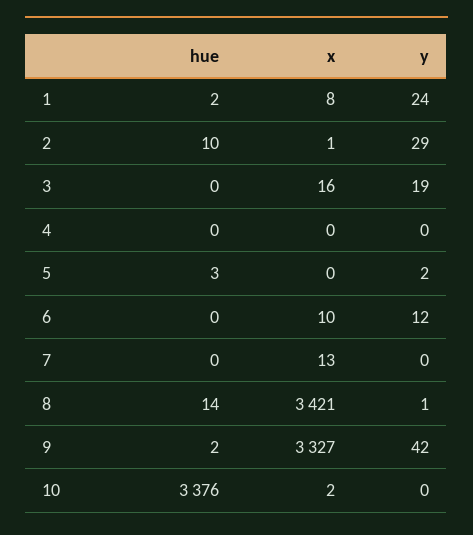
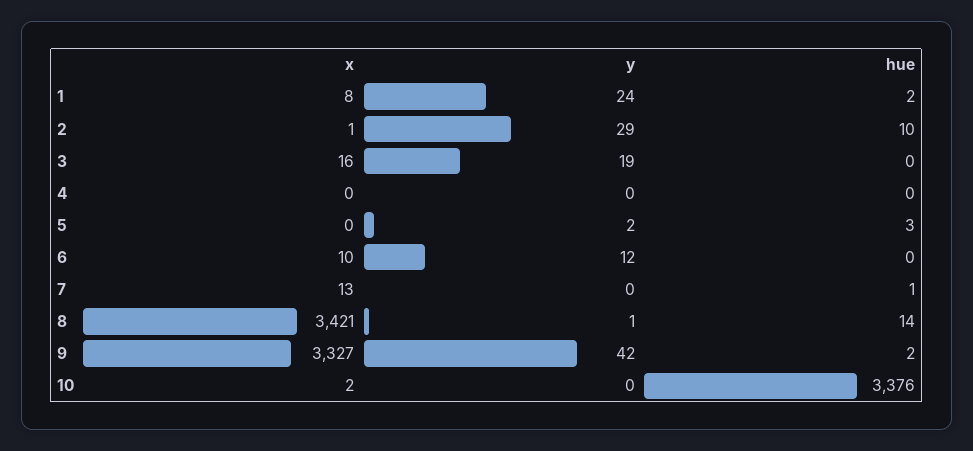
hue, 7: 0 -> 1

